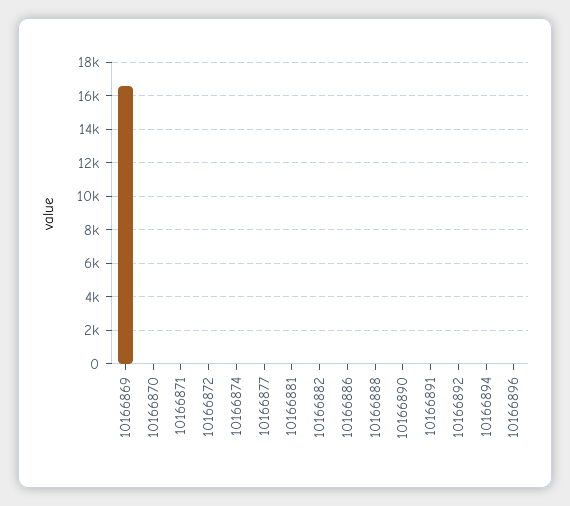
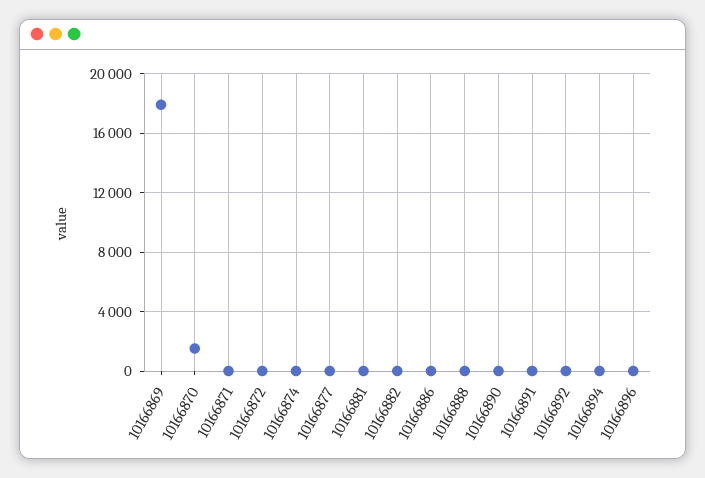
10166869: 16500 -> 18000
10166870: 0 -> 1500

